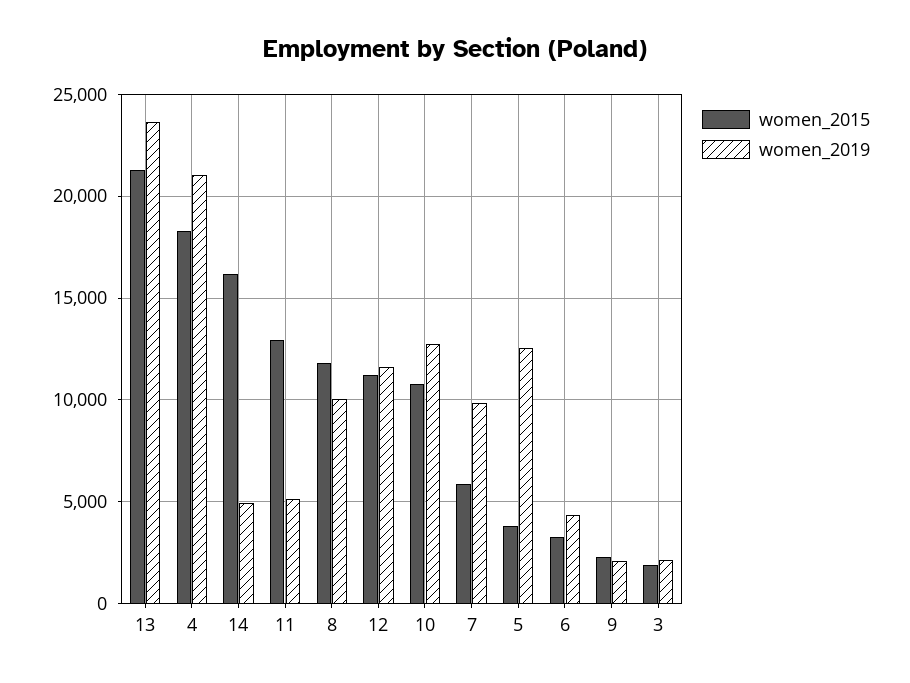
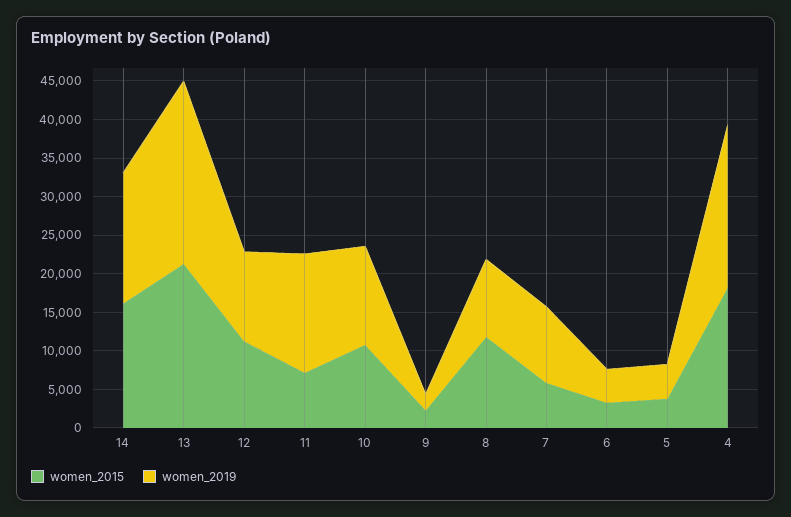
women_2019, 14: 5000 -> 17500
women_2015, 11: 13000 -> 7500
women_2019, 11: 5000 -> 15000
women_2019, 5: 12500 -> 5000
women_2015, 3: 2000 -> none
women_2019, 3: 2000 -> none

